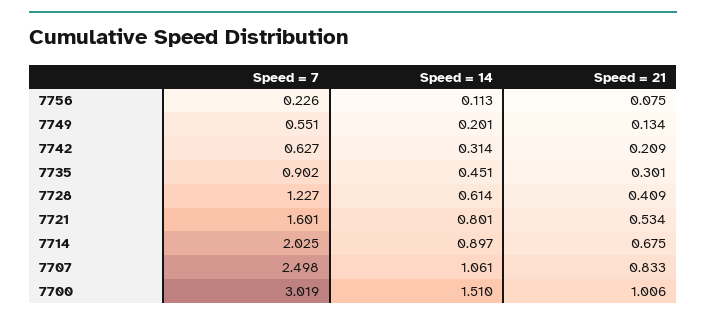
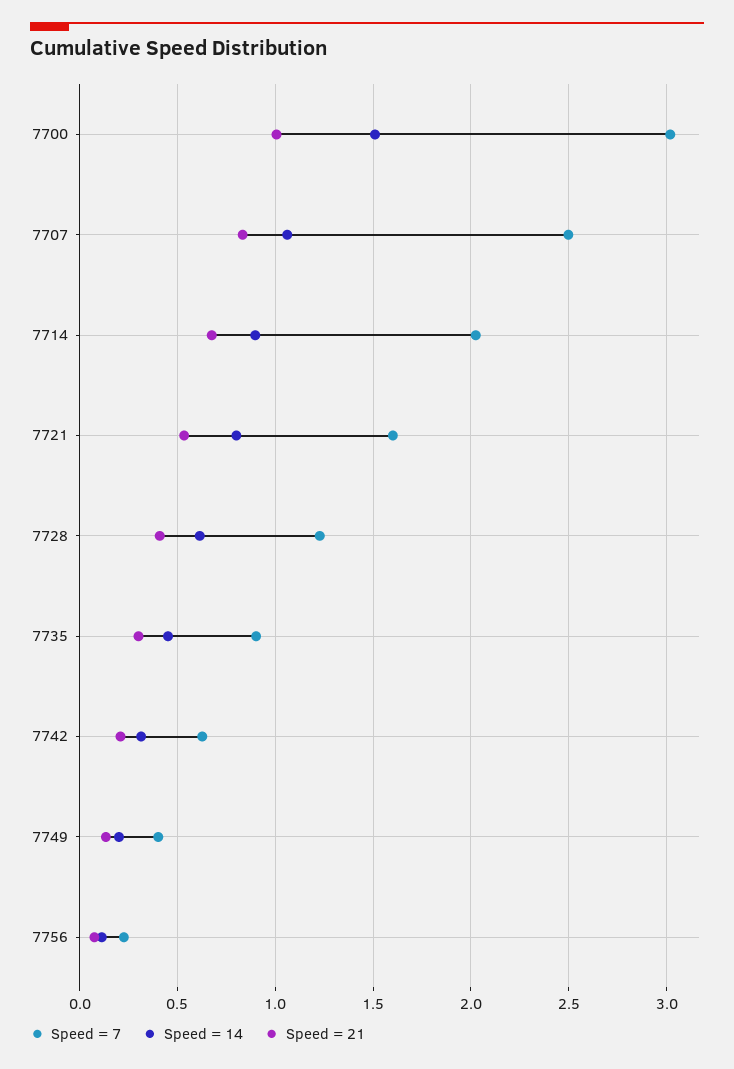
Speed = 7, 7749: 0.551 -> 0.4

